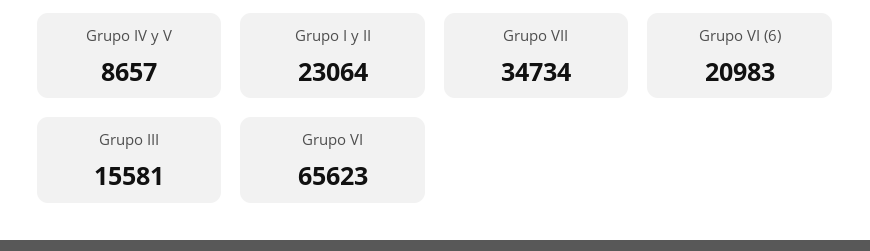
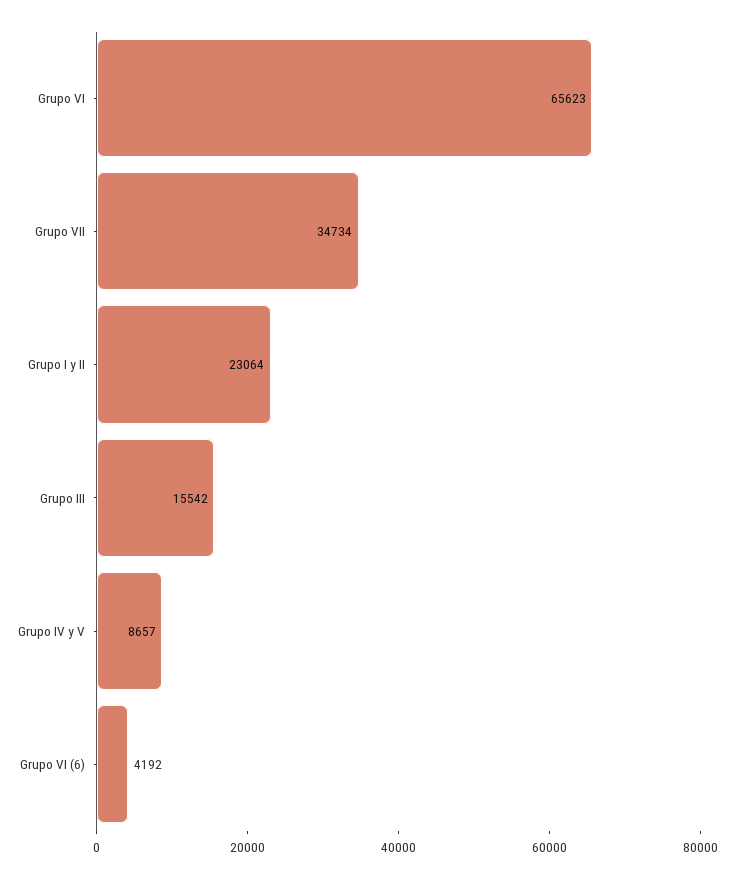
Grupo VI (6): 20983 -> 4192
Grupo III: 15581 -> 15542

